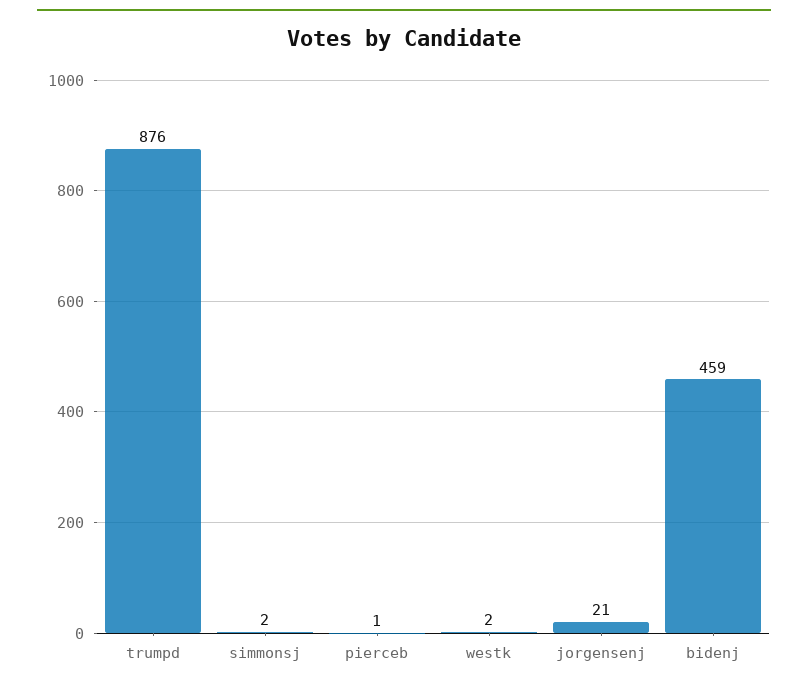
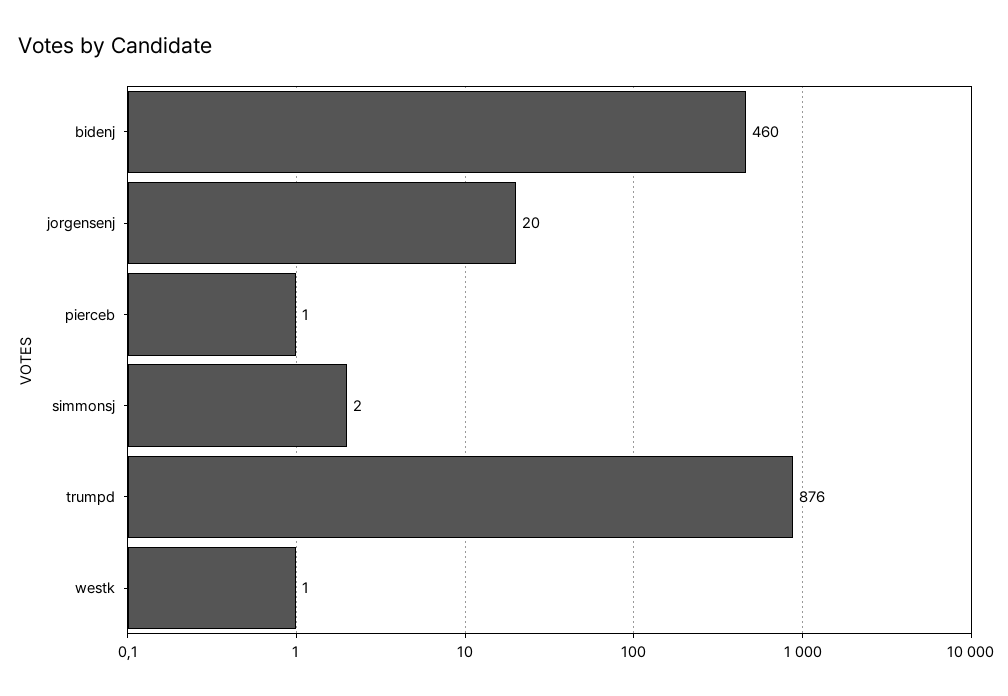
westk: 2 -> 1
jorgensenj: 21 -> 20
bidenj: 459 -> 460

